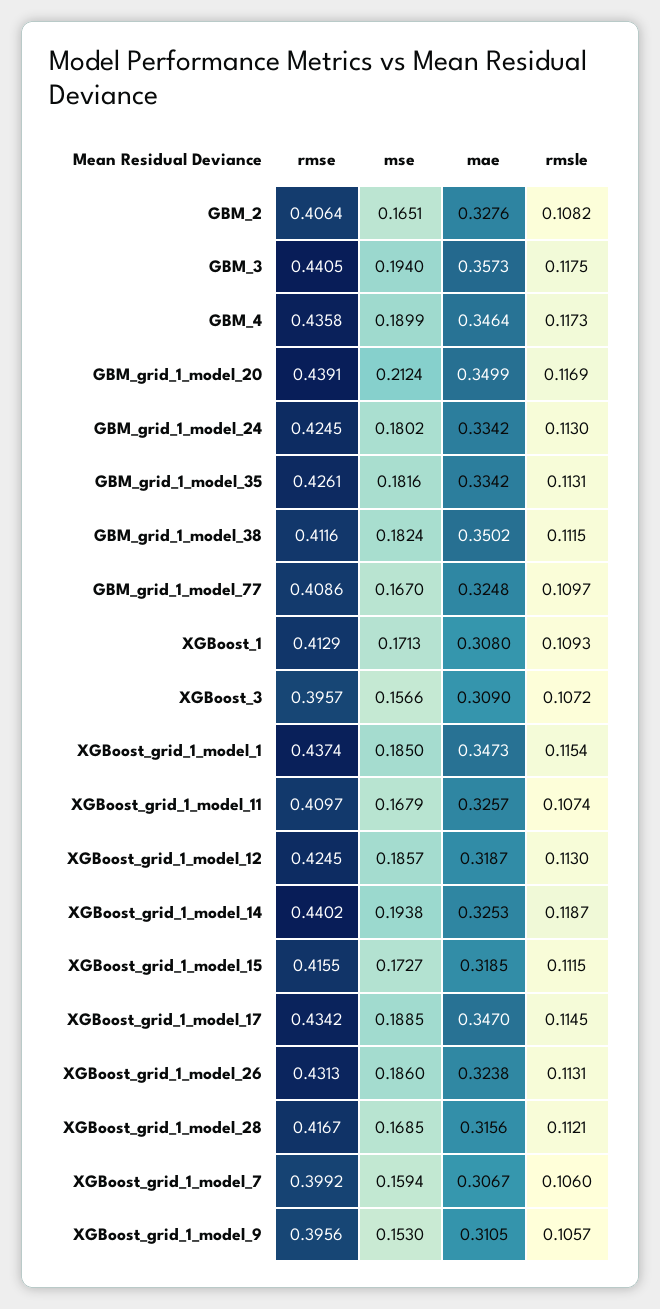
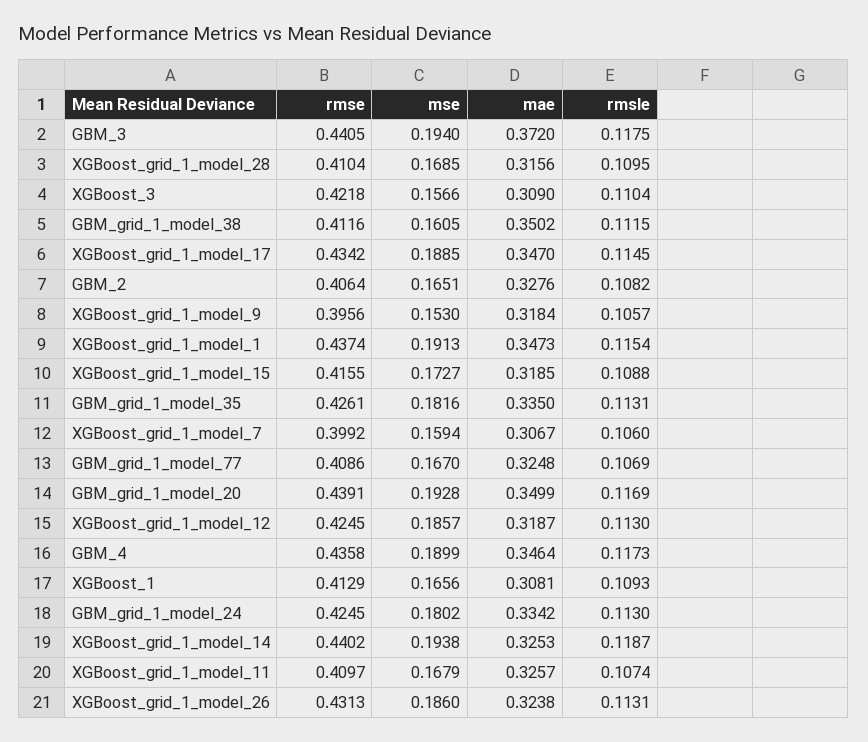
mae, GBM_3: 0.3573 -> 0.372
mse, GBM_grid_1_model_20: 0.2124 -> 0.1928
mae, GBM_grid_1_model_35: 0.3342 -> 0.335
mse, GBM_grid_1_model_38: 0.1824 -> 0.1605
rmsle, GBM_grid_1_model_77: 0.1097 -> 0.1069
mse, XGBoost_1: 0.1713 -> 0.1656
mae, XGBoost_1: 0.308 -> 0.3081
rmse, XGBoost_3: 0.3957 -> 0.4218
rmsle, XGBoost_3: 0.1072 -> 0.1104
mse, XGBoost_grid_1_model_1: 0.185 -> 0.1913
rmsle, XGBoost_grid_1_model_15: 0.1115 -> 0.1088
rmse, XGBoost_grid_1_model_28: 0.4167 -> 0.4104
rmsle, XGBoost_grid_1_model_28: 0.1121 -> 0.1095
mae, XGBoost_grid_1_model_9: 0.3105 -> 0.3184

